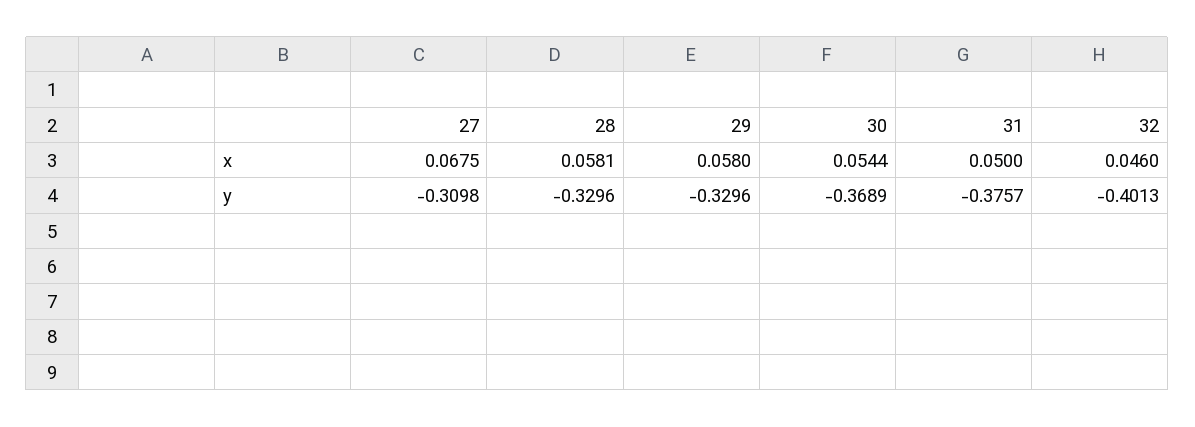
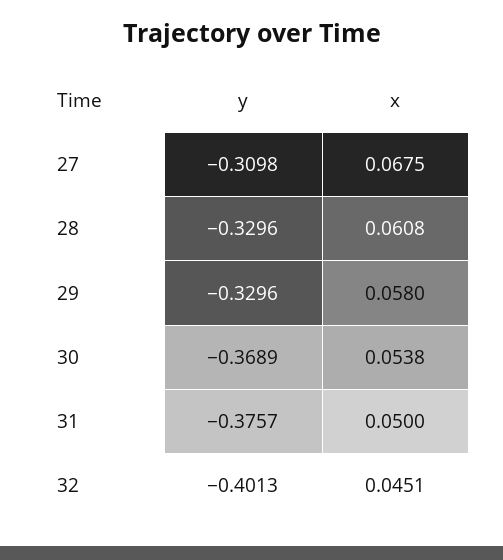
28, x: 0.0581 -> 0.0608
30, x: 0.0544 -> 0.0538
32, x: 0.046 -> 0.0451

